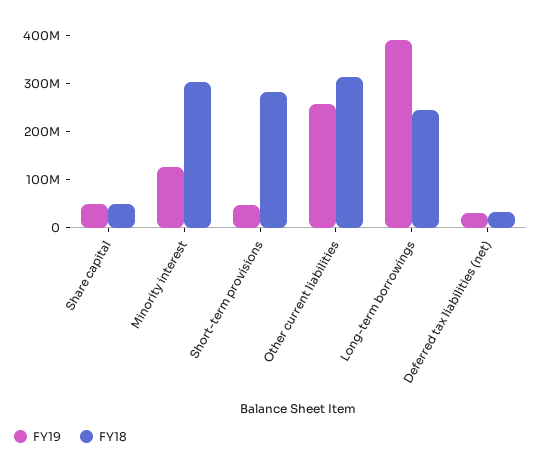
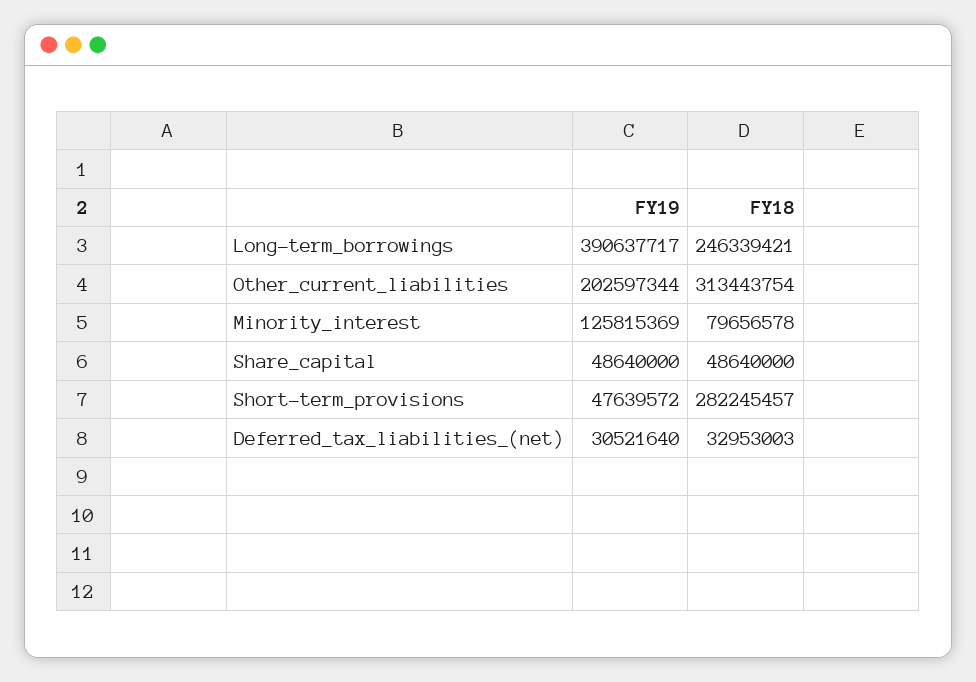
FY18, Minority interest: 300000000 -> 79656578
FY19, Other current liabilities: 260000000 -> 202597344

